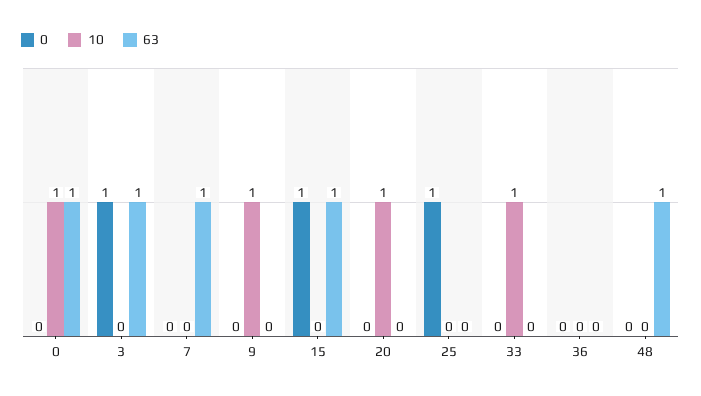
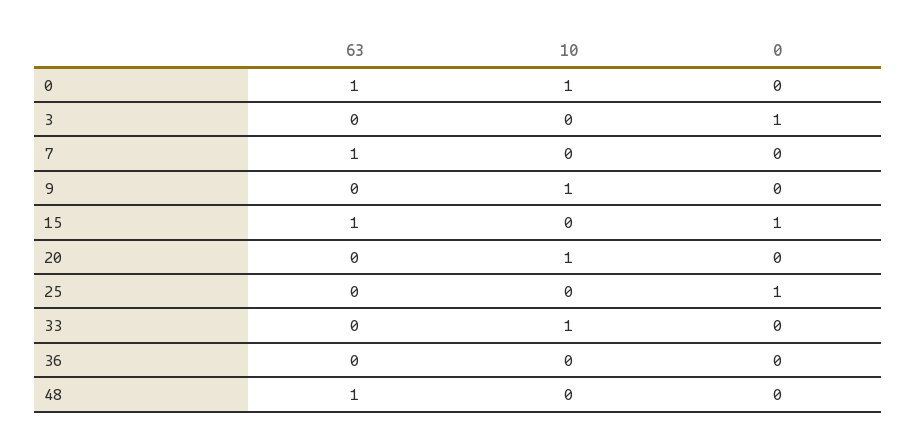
63, 3: 1 -> 0

